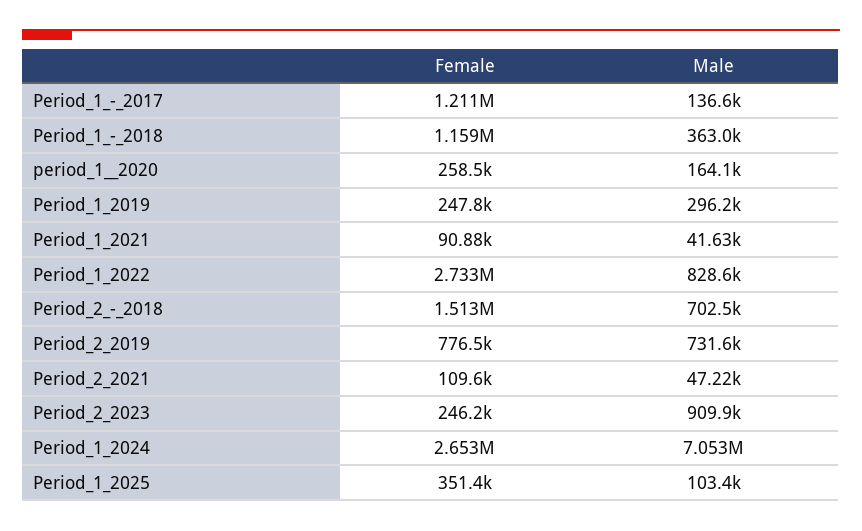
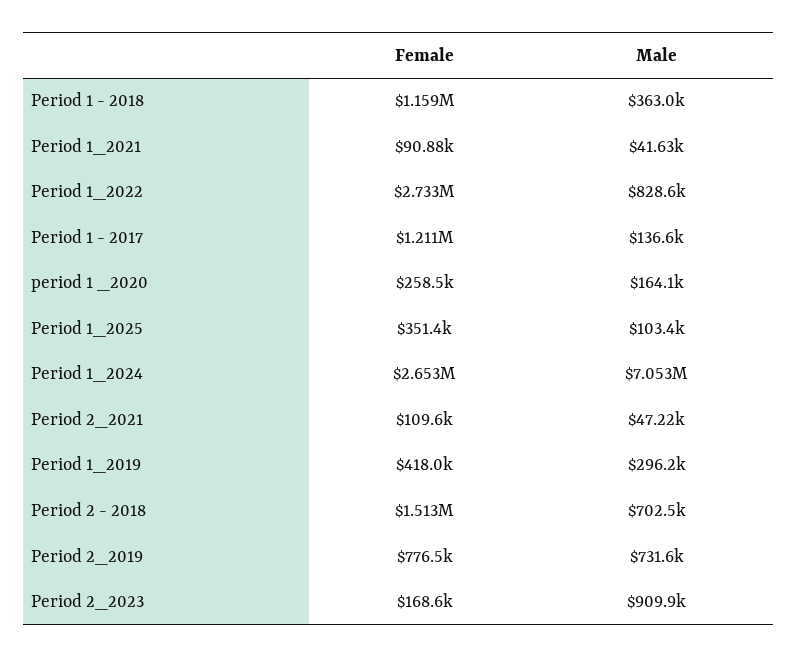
Female, Period_1_2019: 247800 -> 418000
Female, Period_2_2023: 246200 -> 168600

